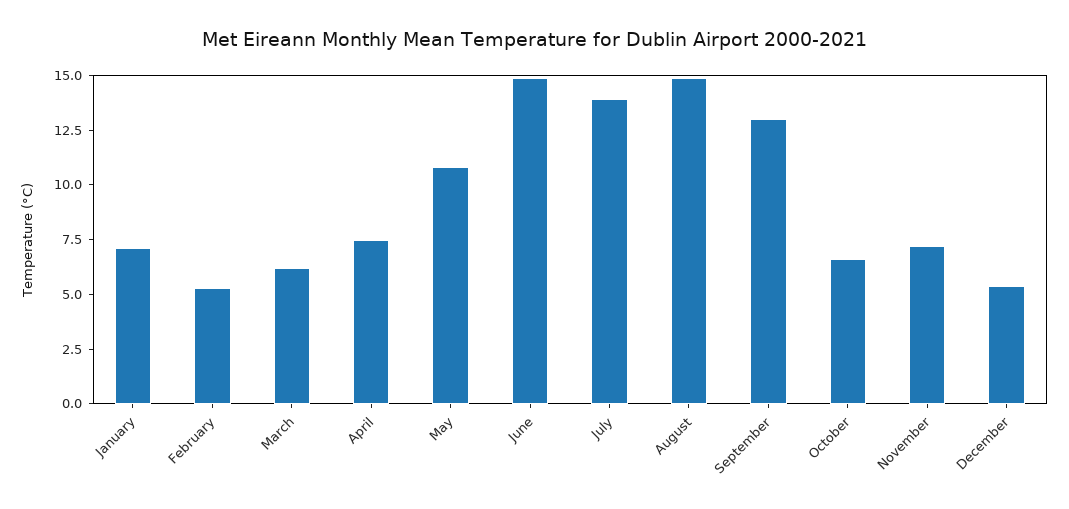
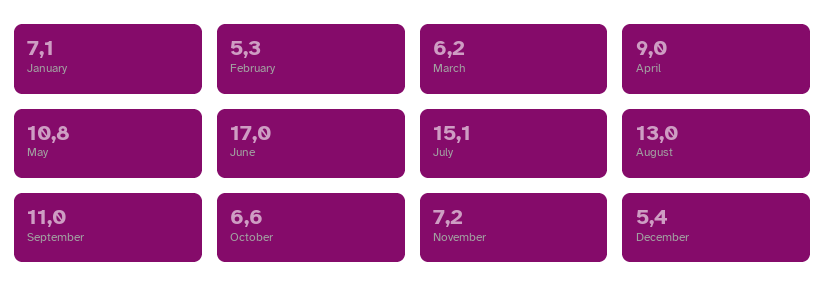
April: 7.5 -> 9
June: 15 -> 17
July: 14 -> 15.1
August: 15 -> 13
September: 13 -> 11

